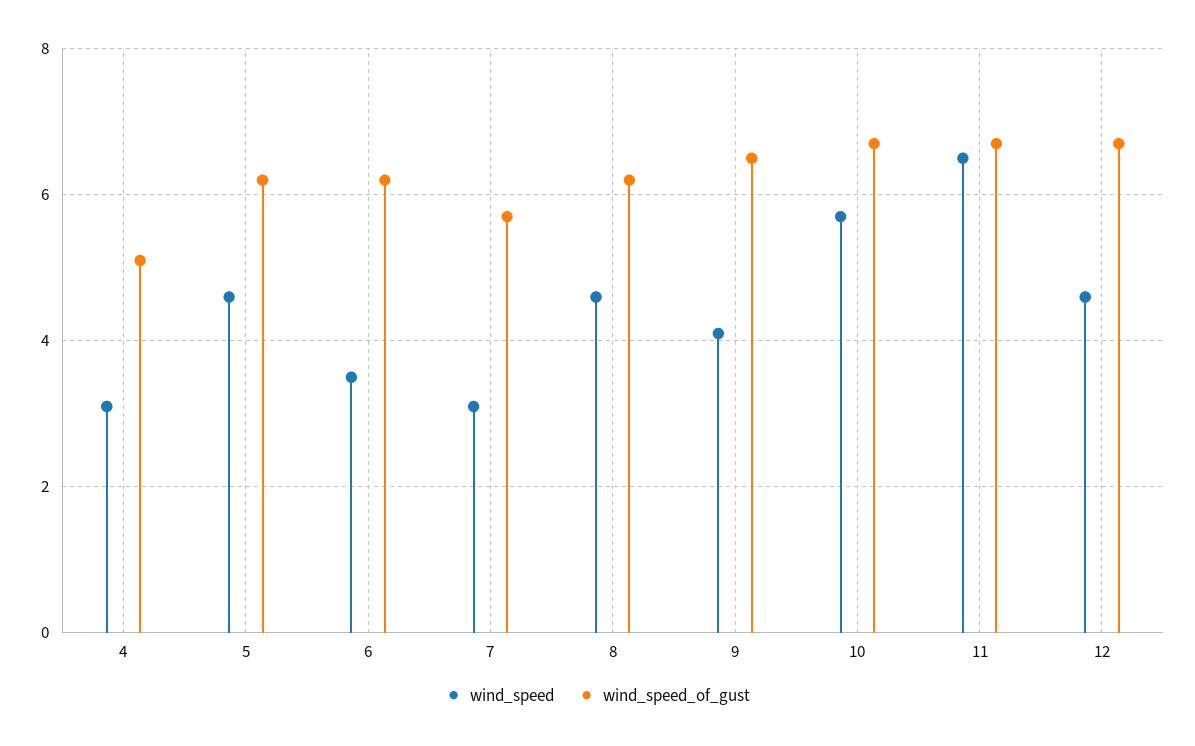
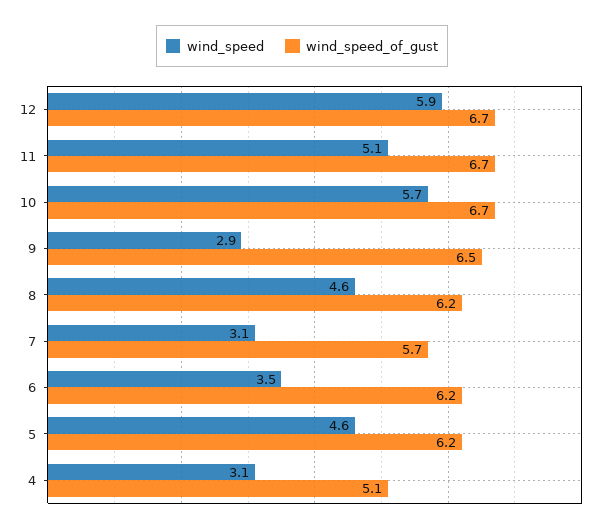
wind_speed, 9: 4 -> 2.9
wind_speed, 11: 6.5 -> 5.1
wind_speed, 12: 4.5 -> 5.9

